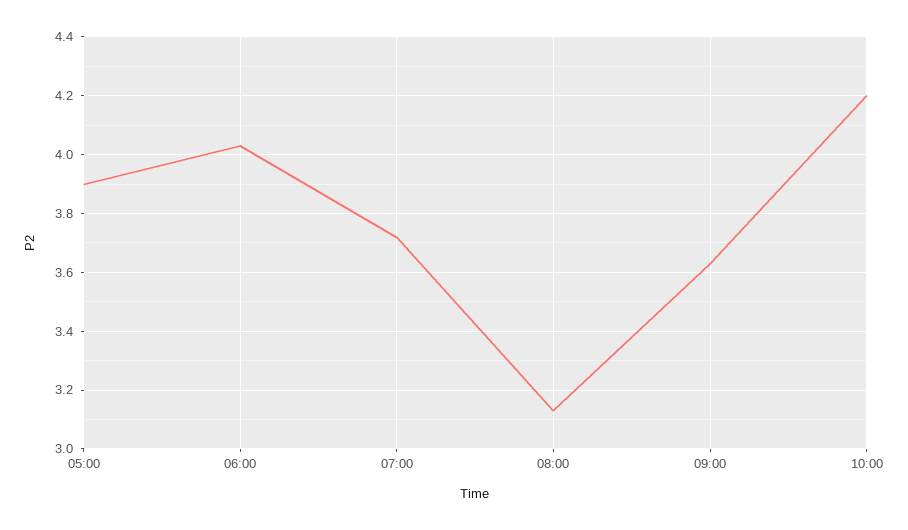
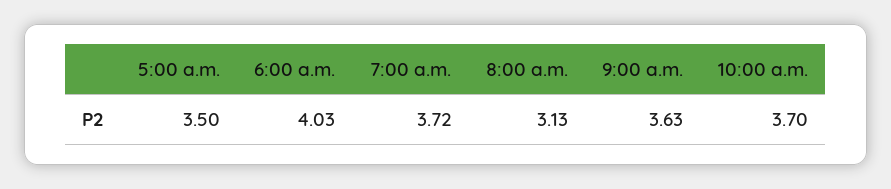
05:00: 3.9 -> 3.5
10:00: 4.2 -> 3.7

